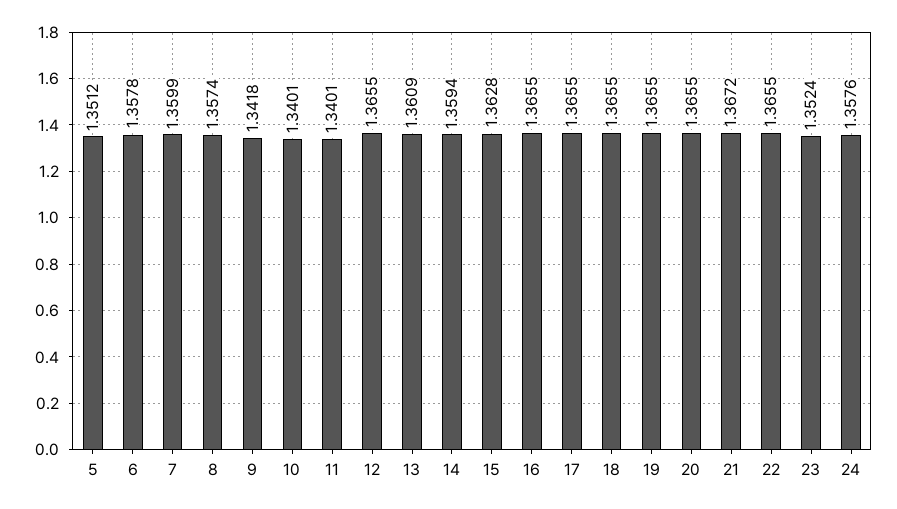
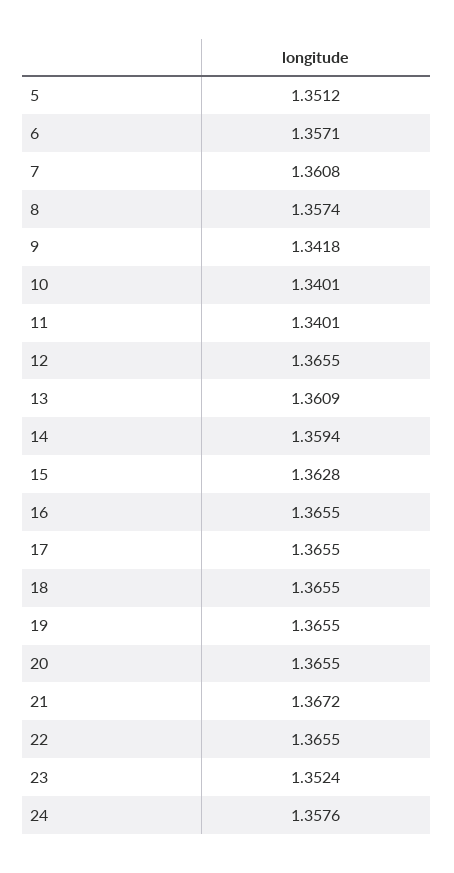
6: 1.3578 -> 1.3571
7: 1.3599 -> 1.3608

